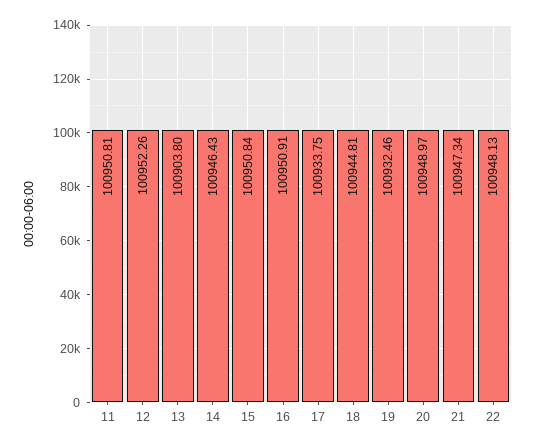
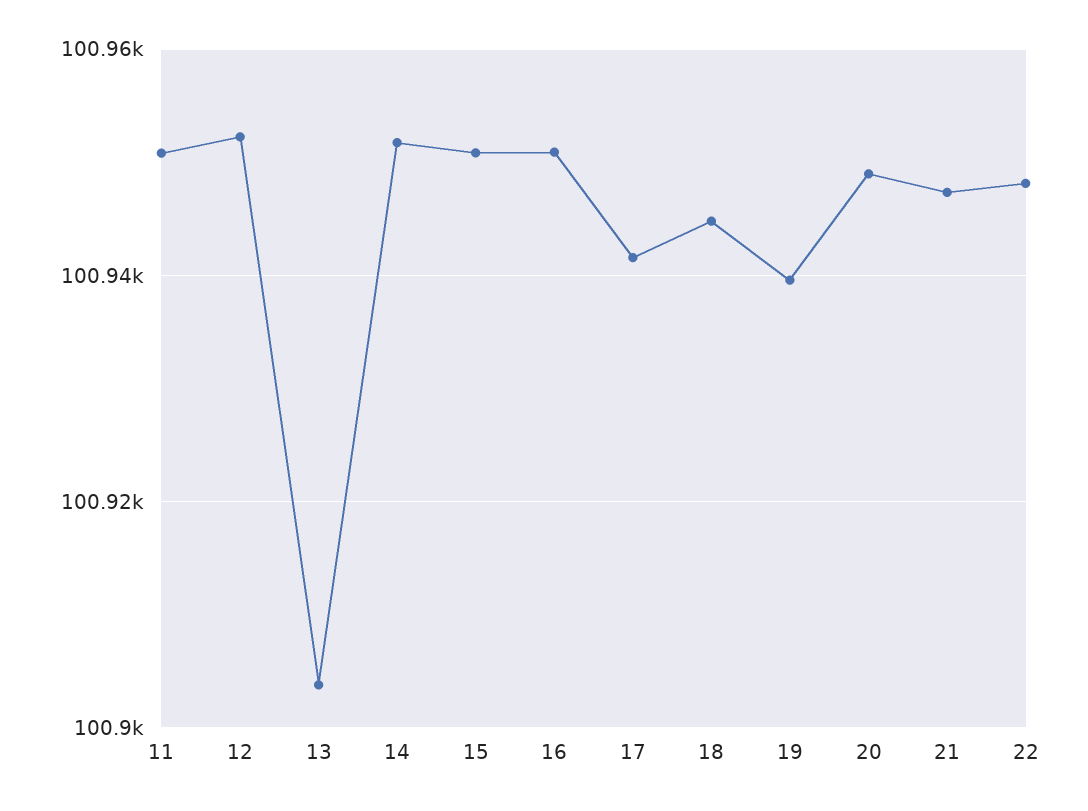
14: 100946.43 -> 100952
17: 100933.75 -> 100942
19: 100932.46 -> 100940

